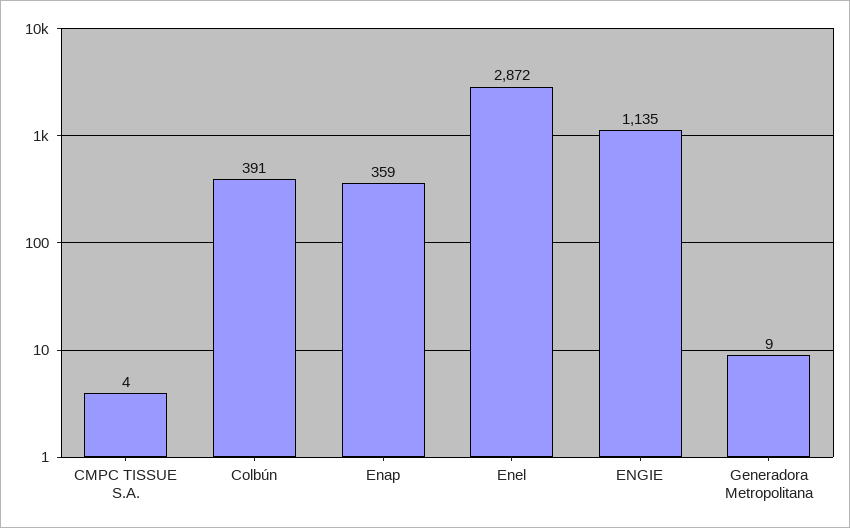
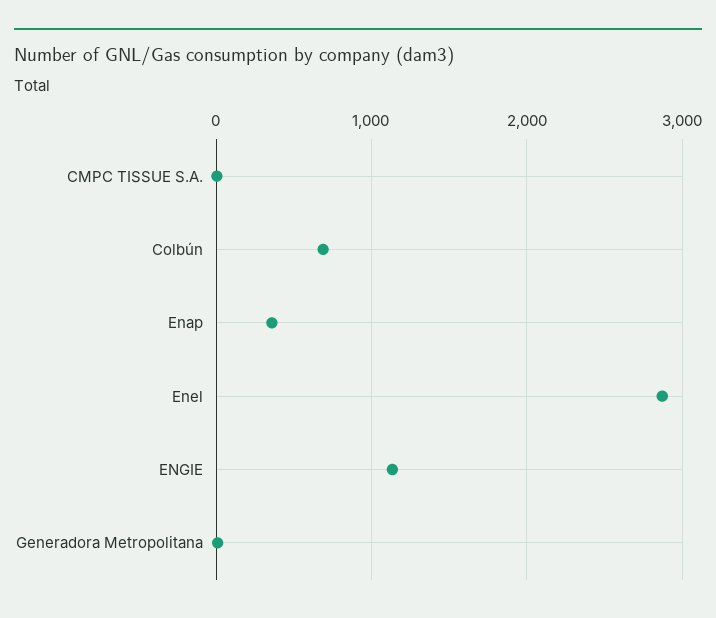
Colbún: 391 -> 700

